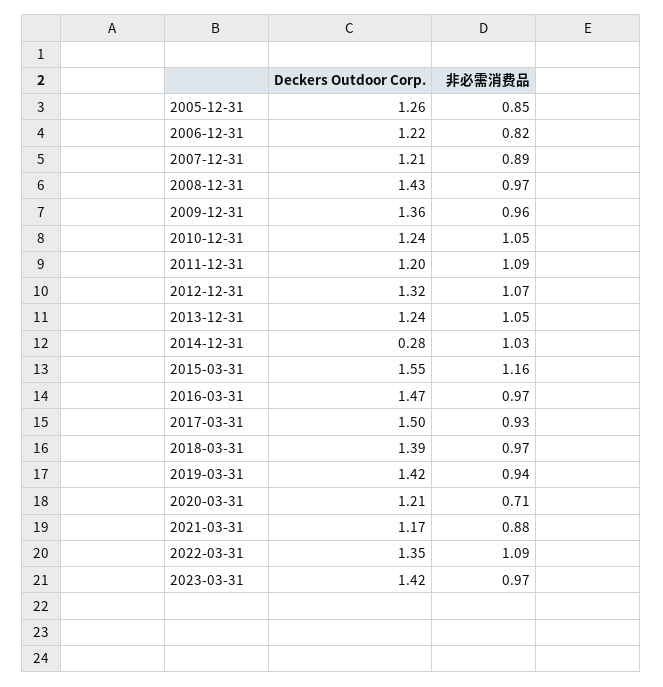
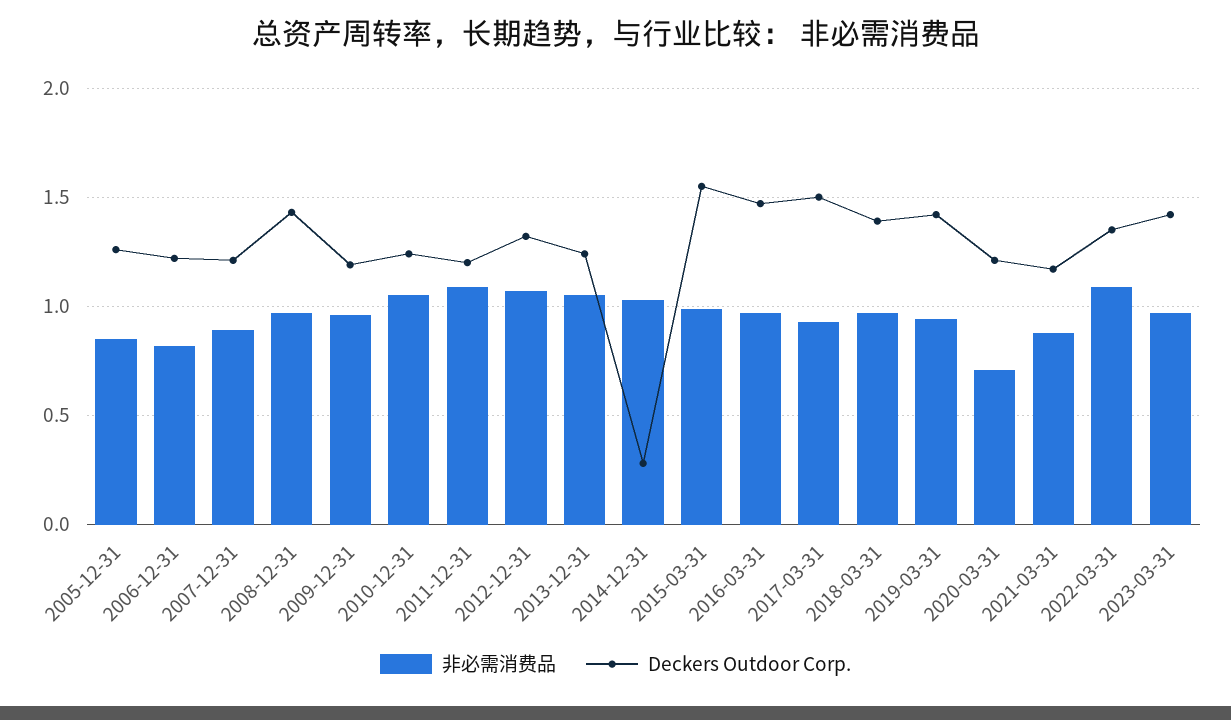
Deckers Outdoor Corp., 2009-12-31: 1.36 -> 1.2
非必需消费品, 2015-03-31: 1.16 -> 1

